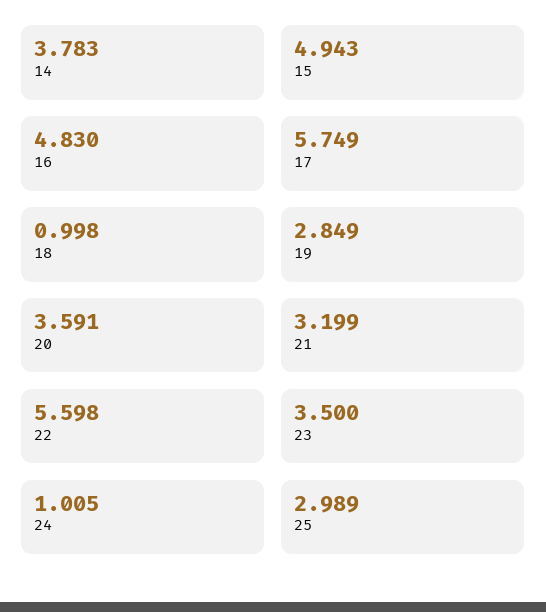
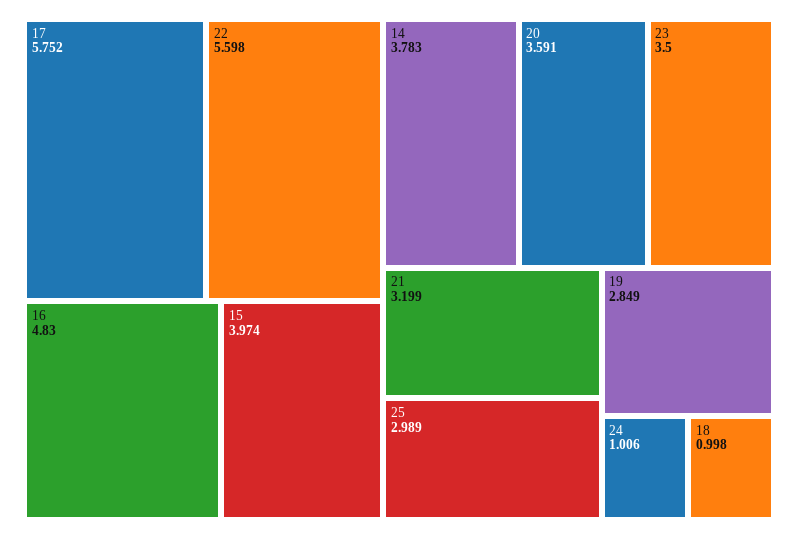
15: 4.943 -> 3.974
17: 5.749 -> 5.752
24: 1.005 -> 1.006

